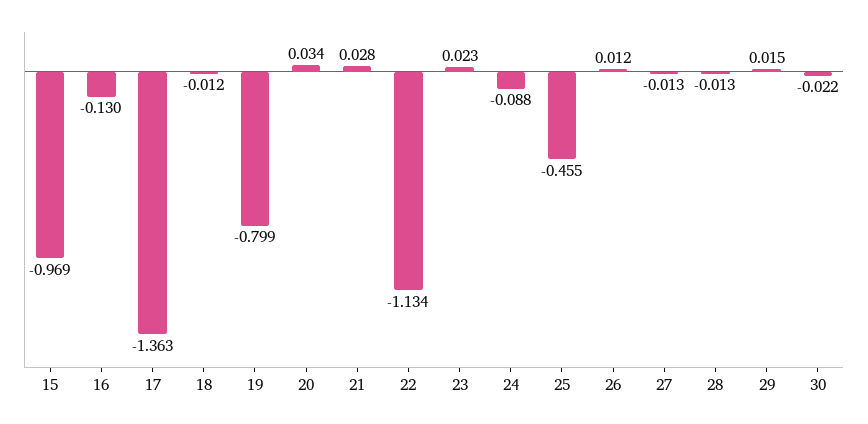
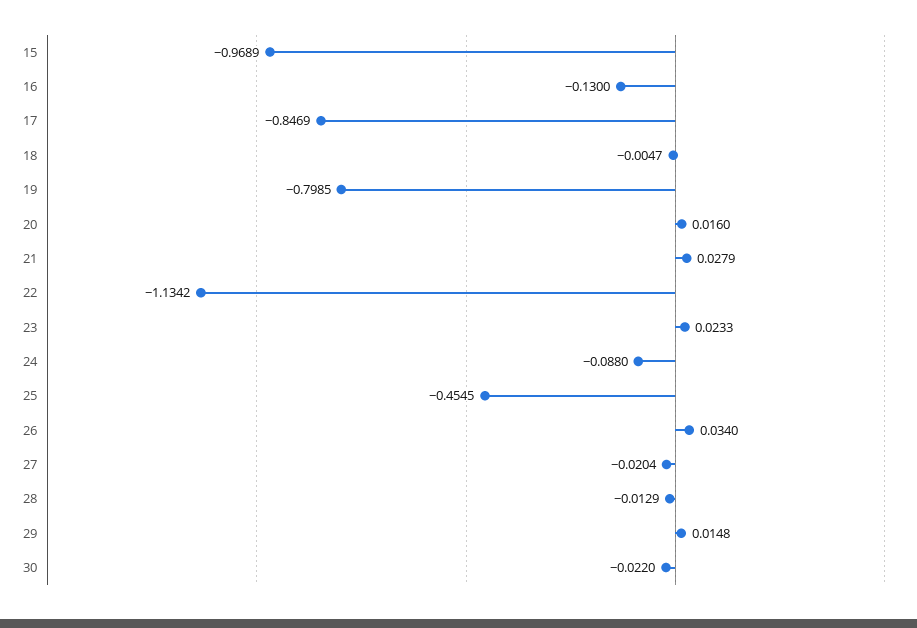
17: -1.363 -> -0.8469
18: -0.012 -> -0.0047
20: 0.034 -> 0.016
26: 0.012 -> 0.034
27: -0.013 -> -0.0204

